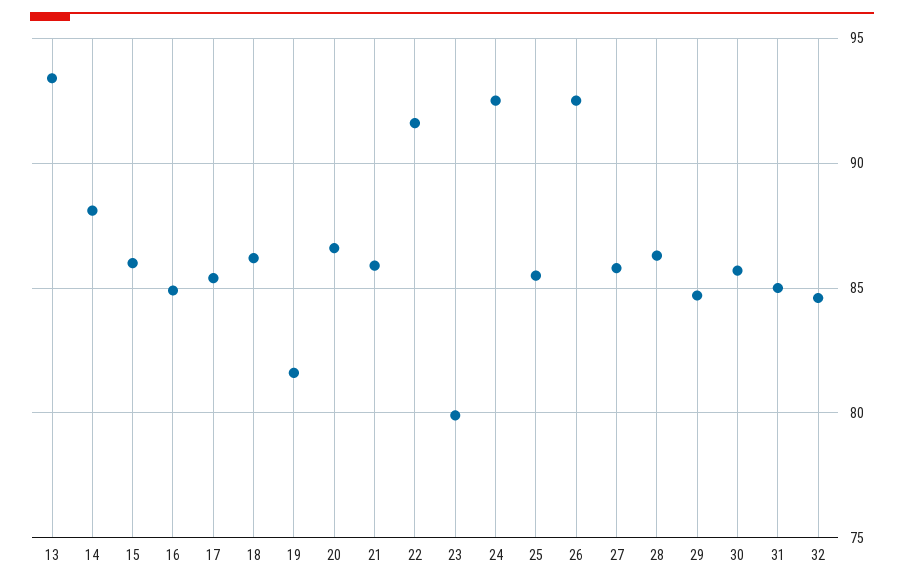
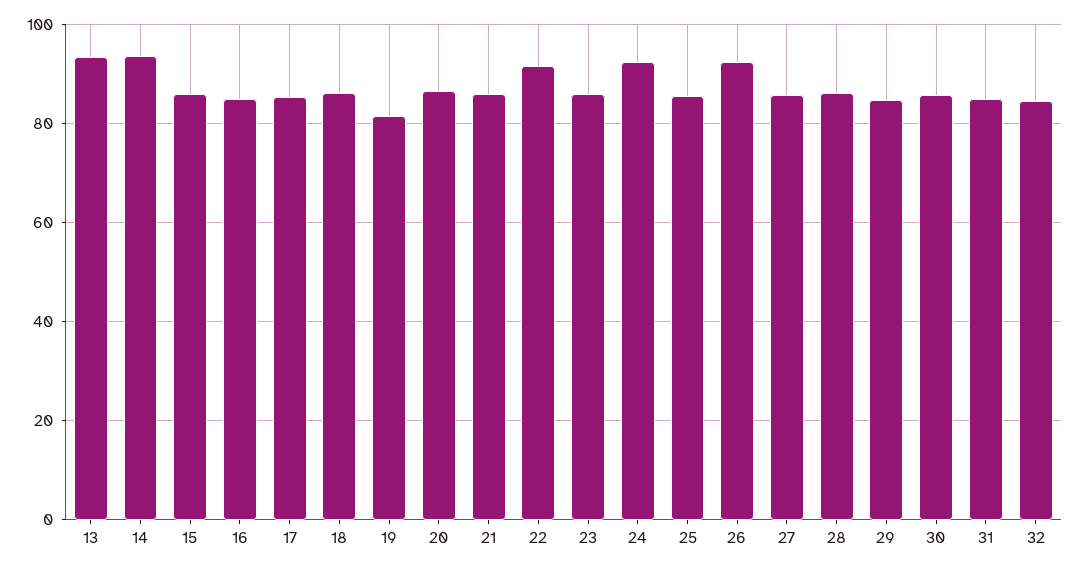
14: 88 -> 94
23: 80 -> 86

